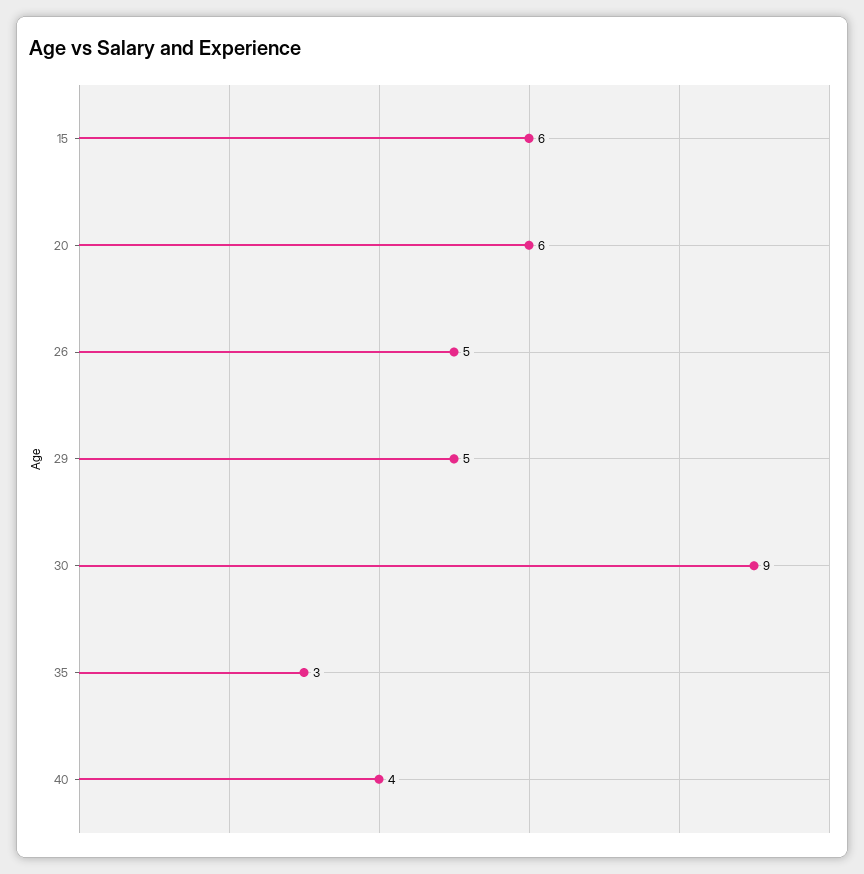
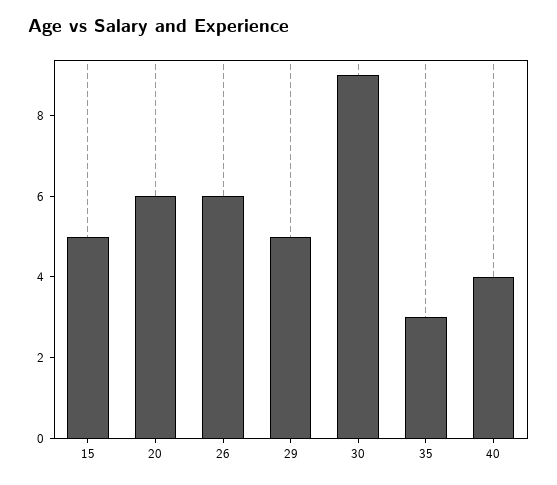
15: 6 -> 5
26: 5 -> 6

